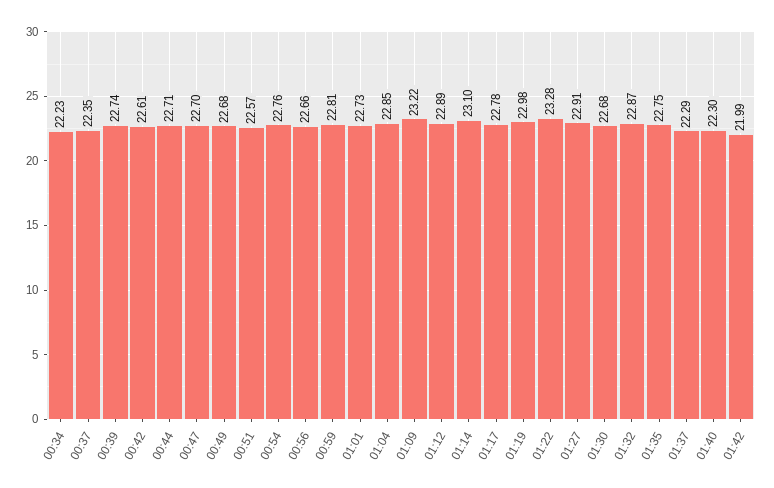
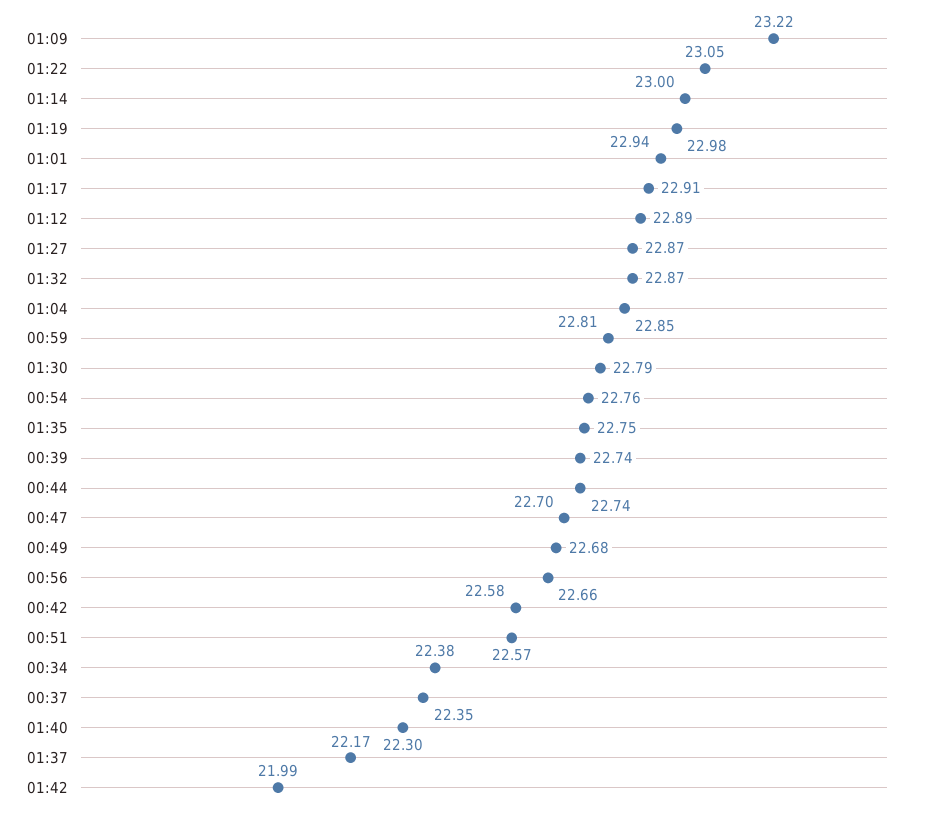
00:34: 22.23 -> 22.38
00:42: 22.61 -> 22.58
00:44: 22.71 -> 22.74
01:01: 22.73 -> 22.94
01:14: 23.1 -> 23
01:17: 22.78 -> 22.91
01:22: 23.28 -> 23.05
01:27: 22.91 -> 22.87
01:30: 22.68 -> 22.79
01:37: 22.29 -> 22.17

